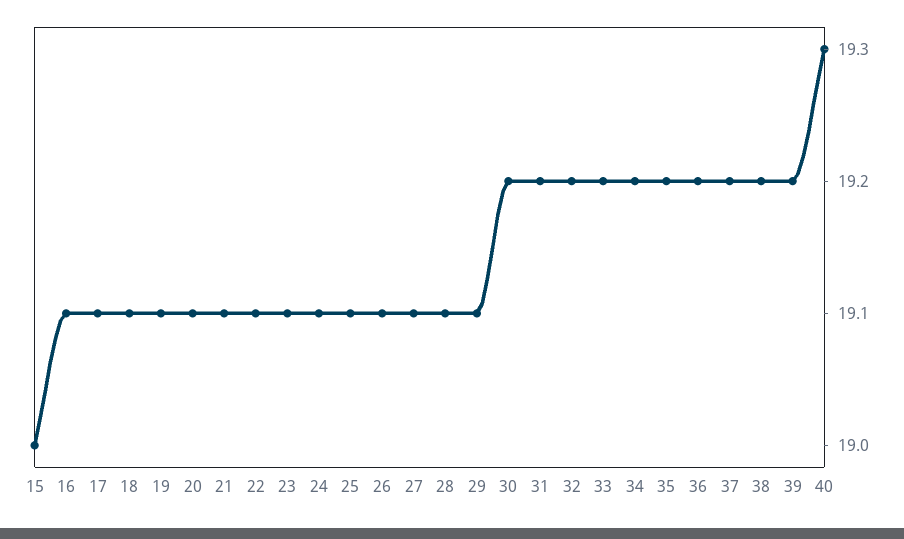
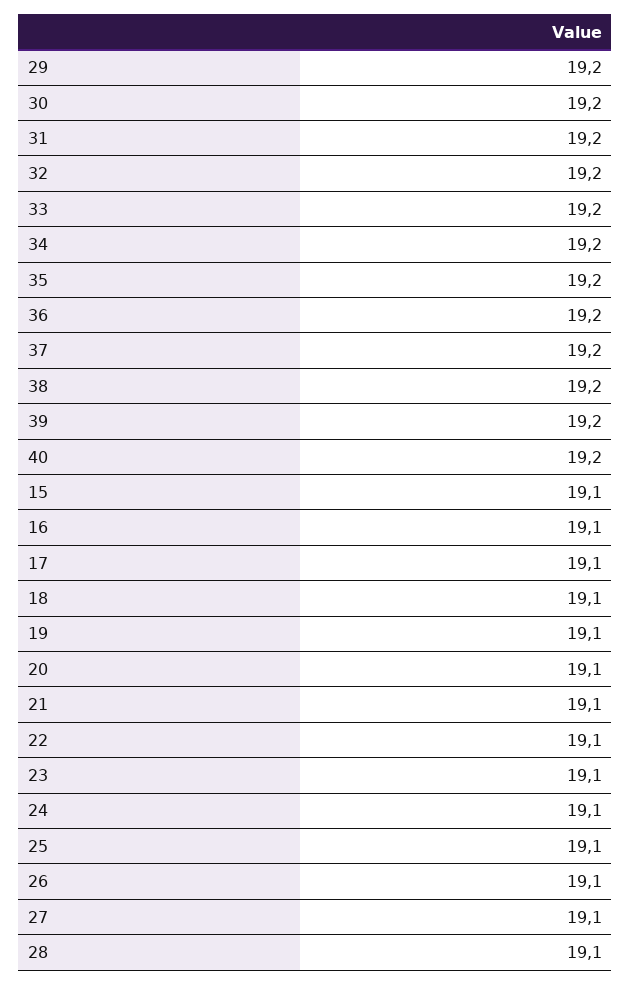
15: 19 -> 19.1
29: 19.1 -> 19.2
40: 19.3 -> 19.2

